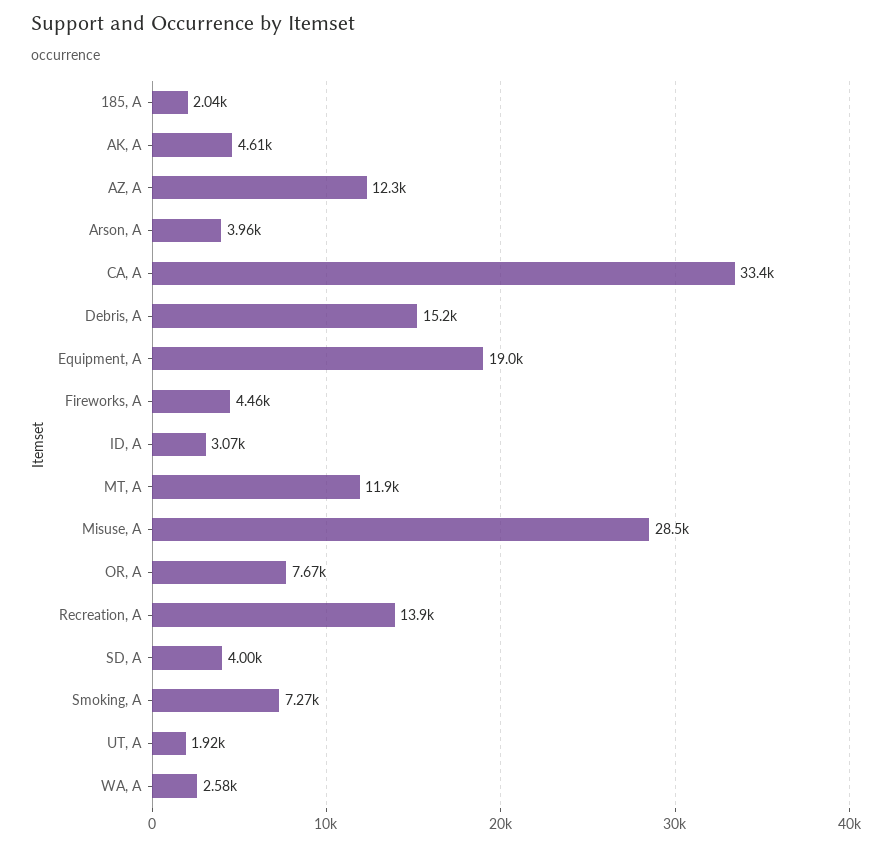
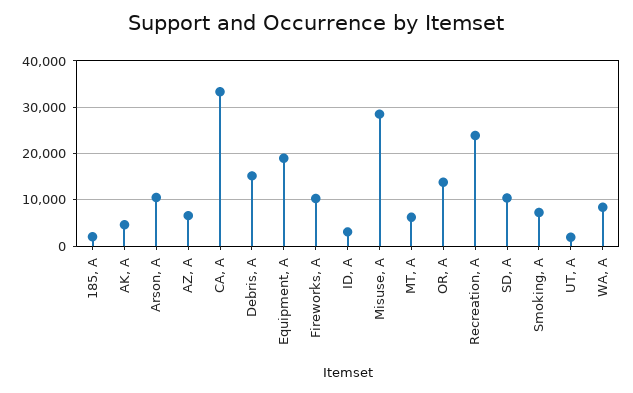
AZ, A: 12300 -> 6000
Arson, A: 3960 -> 10000
Fireworks, A: 4460 -> 10000
MT, A: 11900 -> 6000
OR, A: 7670 -> 14000
Recreation, A: 13900 -> 24000
SD, A: 4000 -> 10000
WA, A: 2580 -> 8000

